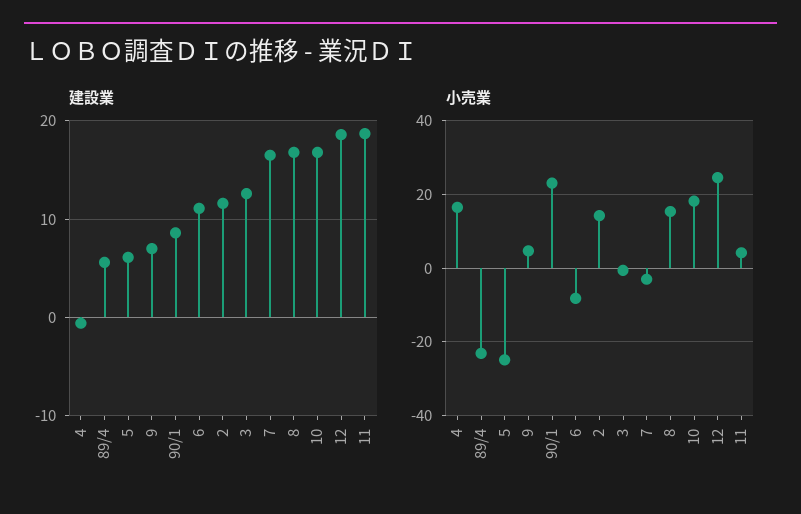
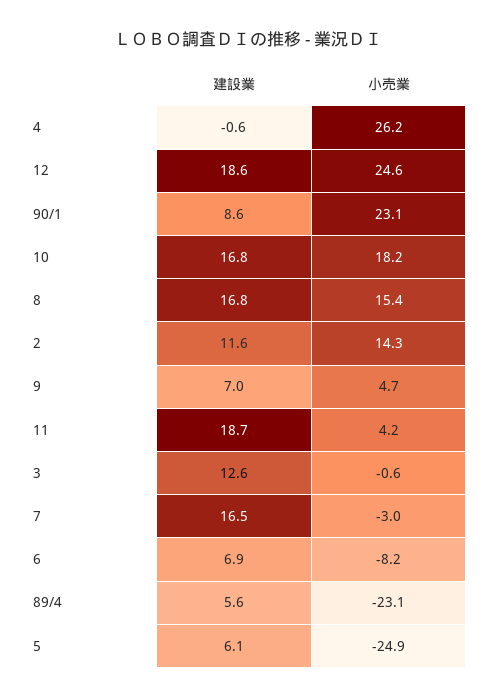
建設業, 6: 11 -> 6.9
小売業, 4: 16 -> 26.2

